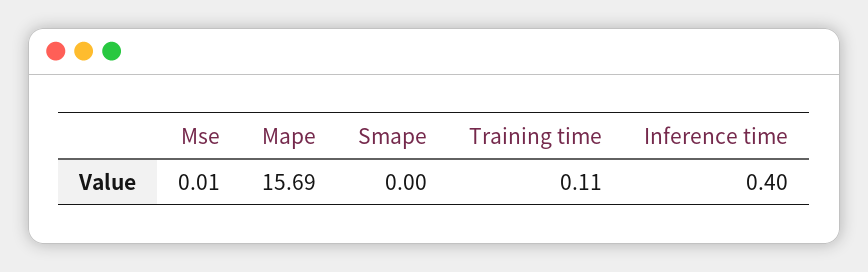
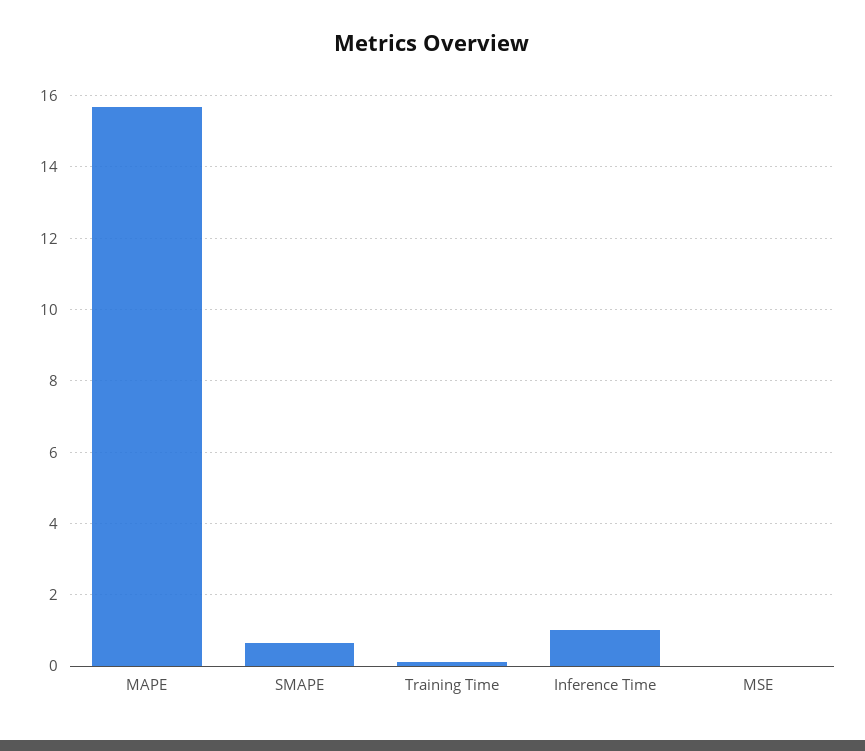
Smape: 0 -> 0.6
Inference time: 0.4 -> 1

